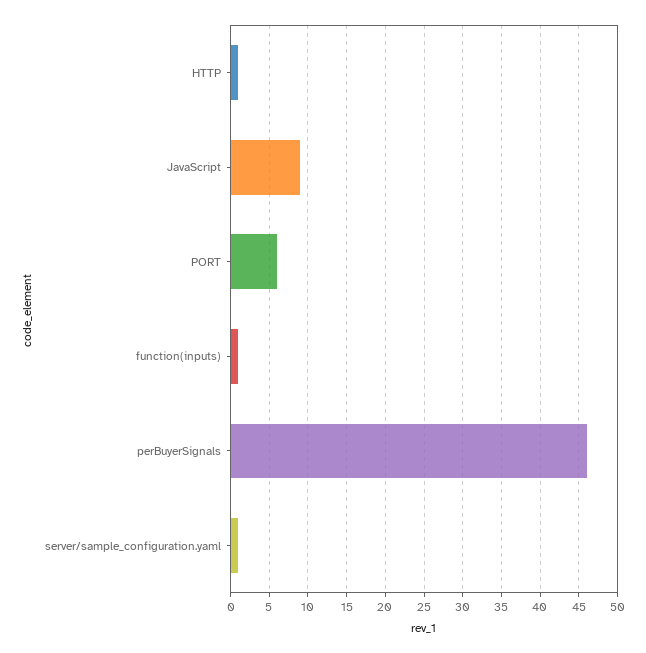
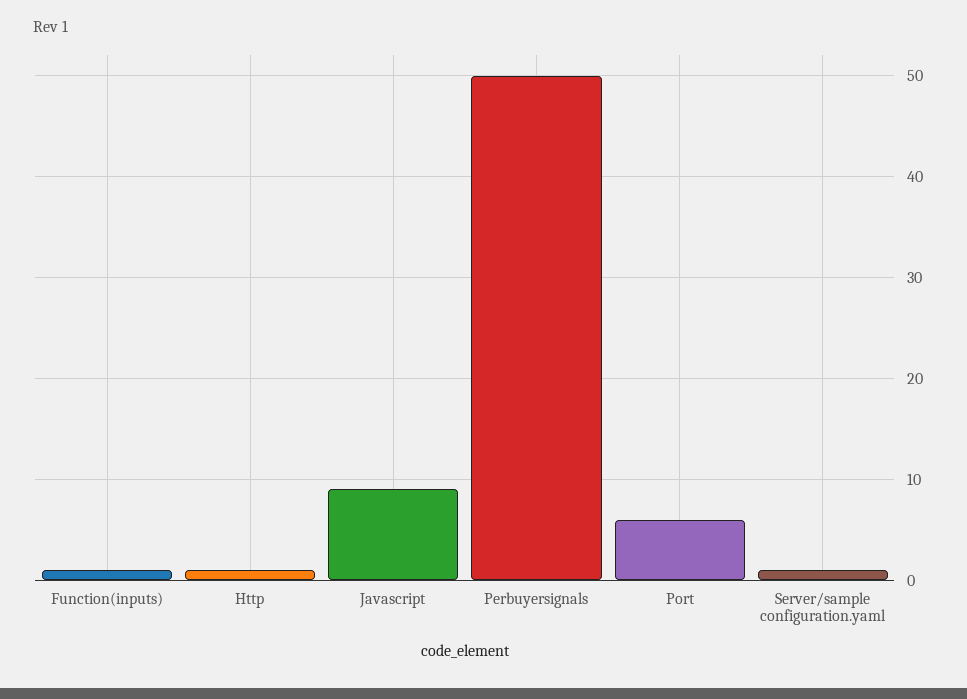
perBuyerSignals: 46 -> 50

